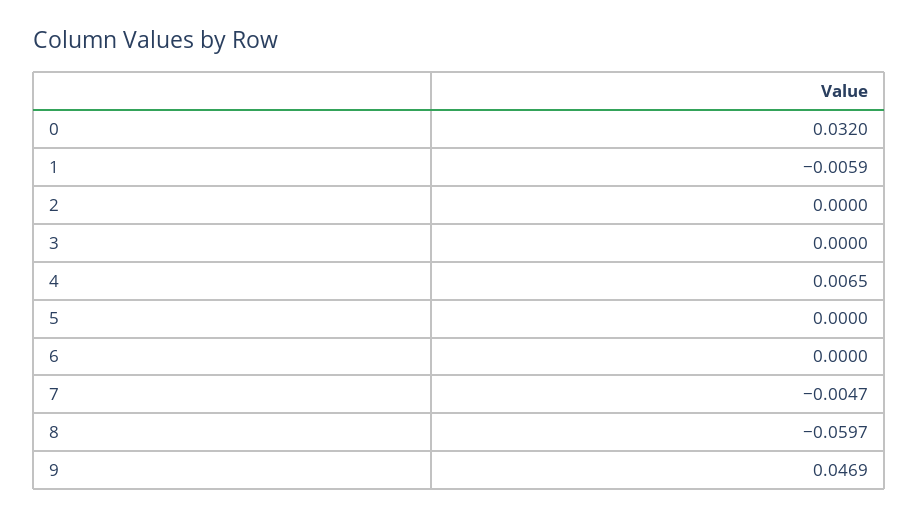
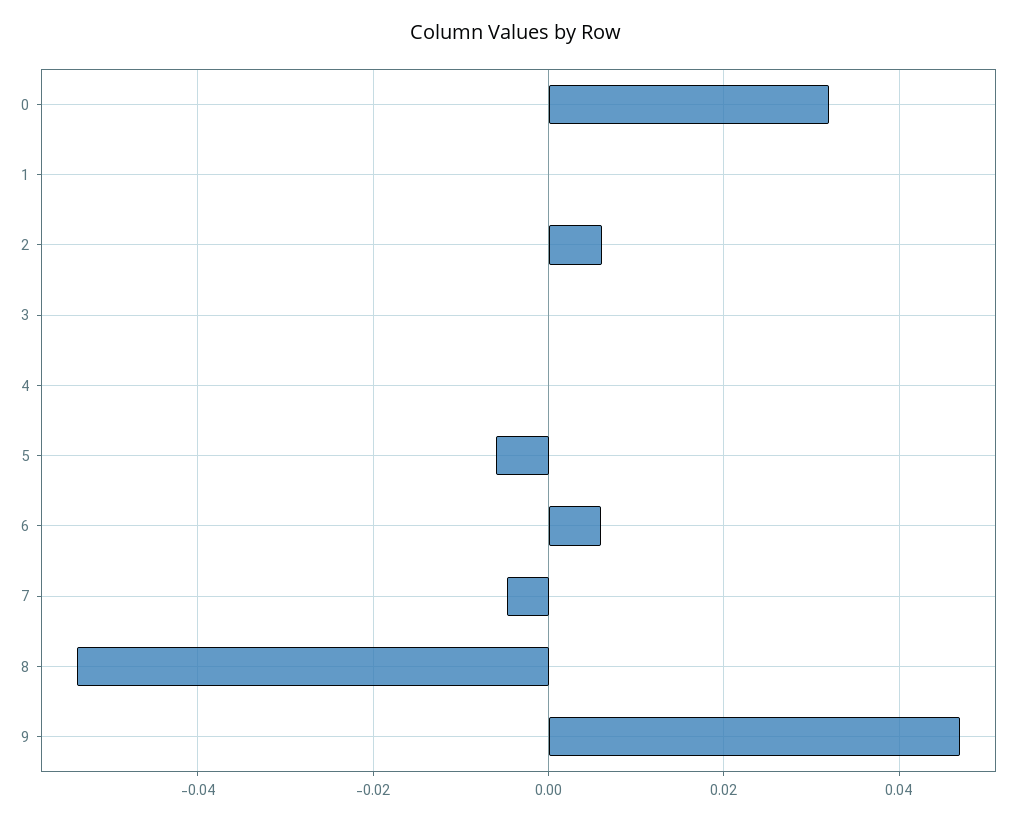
1: -0.0059 -> 0
2: 0 -> 0.006
4: 0.0065 -> 0
5: 0 -> -0.006
6: 0 -> 0.006
8: -0.0597 -> -0.054

